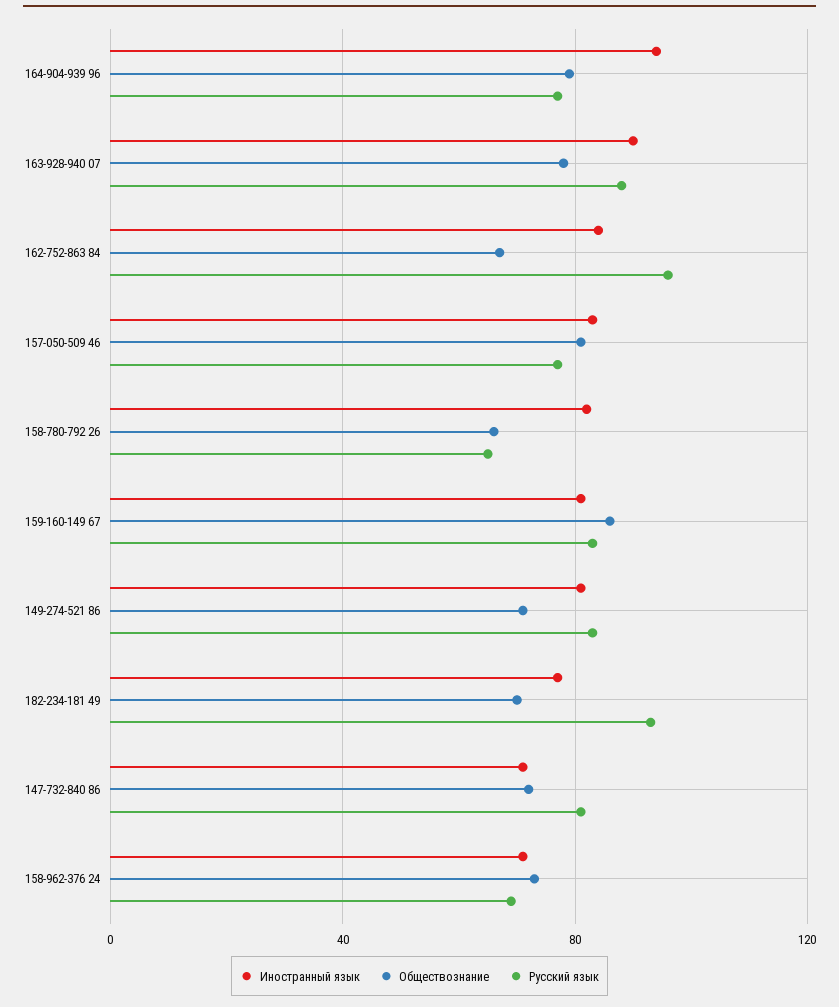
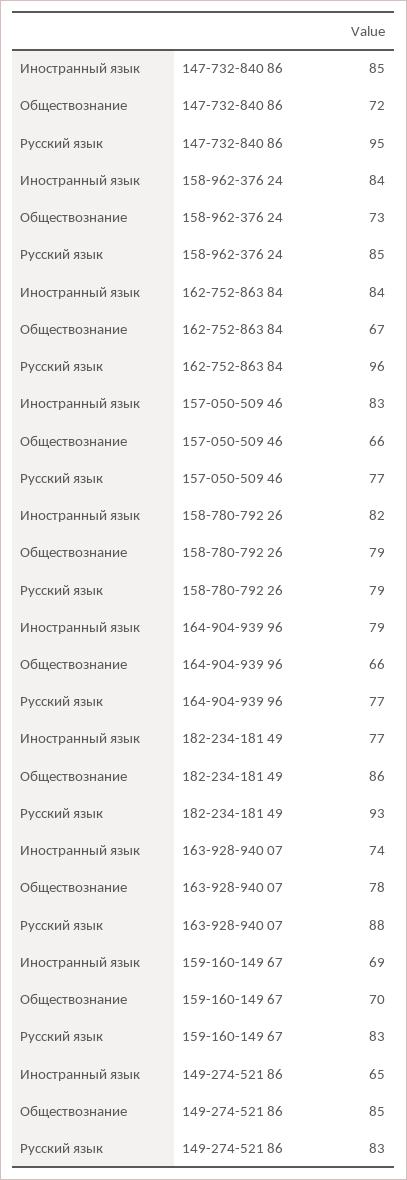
Иностранный язык, 164-904-939 96: 95 -> 79
Обществознание, 164-904-939 96: 80 -> 66
Иностранный язык, 163-928-940 07: 90 -> 74
Обществознание, 157-050-509 46: 80 -> 66
Обществознание, 158-780-792 26: 65 -> 79
Русский язык, 158-780-792 26: 65 -> 79
Иностранный язык, 159-160-149 67: 80 -> 69
Обществознание, 159-160-149 67: 85 -> 70
Иностранный язык, 149-274-521 86: 80 -> 65
Обществознание, 149-274-521 86: 70 -> 85
Обществознание, 182-234-181 49: 70 -> 86
Иностранный язык, 147-732-840 86: 70 -> 85
Русский язык, 147-732-840 86: 80 -> 95
Иностранный язык, 158-962-376 24: 70 -> 84
Русский язык, 158-962-376 24: 70 -> 85

